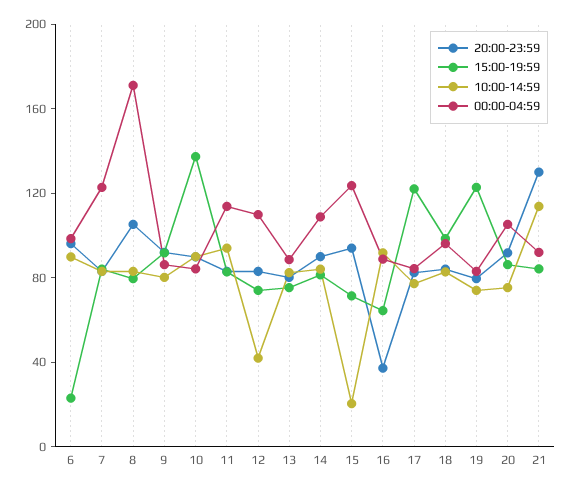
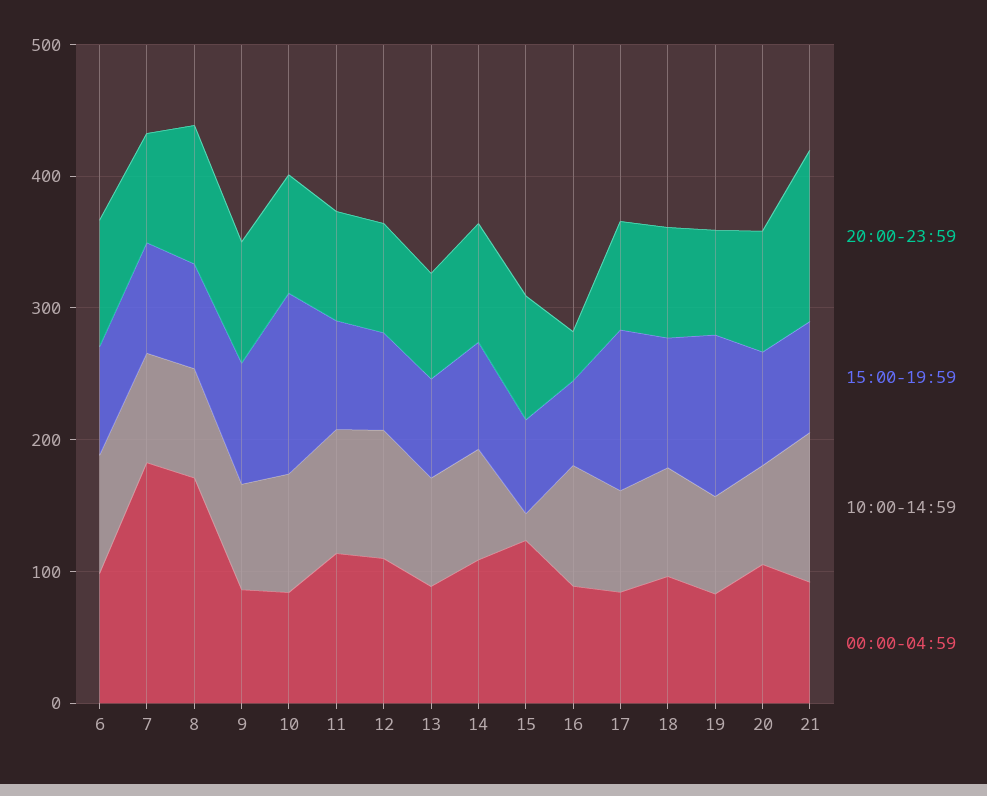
15:00-19:59, 6: 20 -> 80
00:00-04:59, 7: 120 -> 180
10:00-14:59, 12: 40 -> 100

